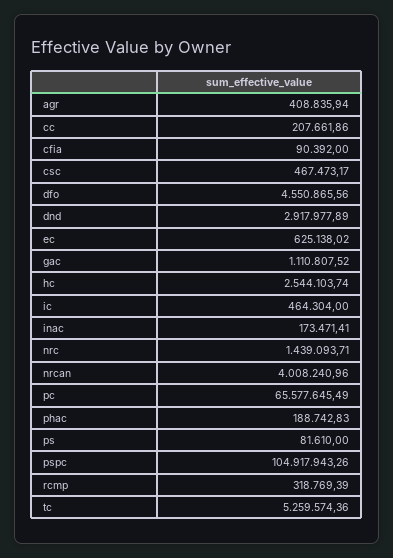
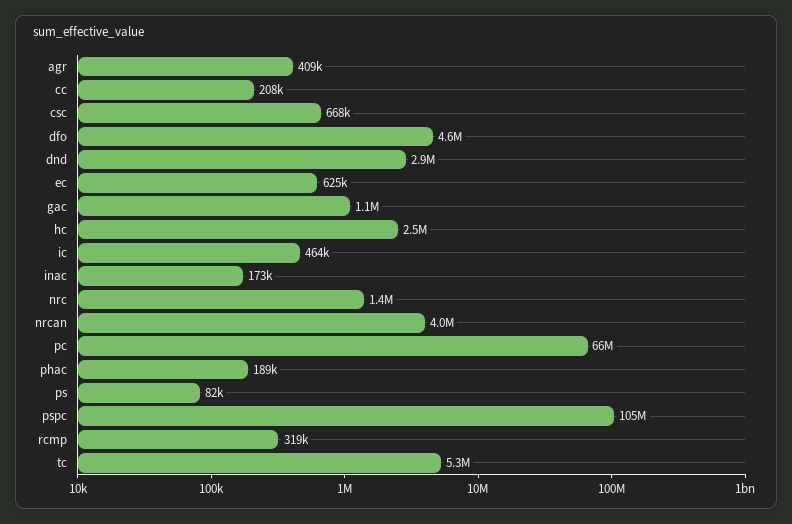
cfia: 90392 -> none
csc: 467473.17 -> 668000

